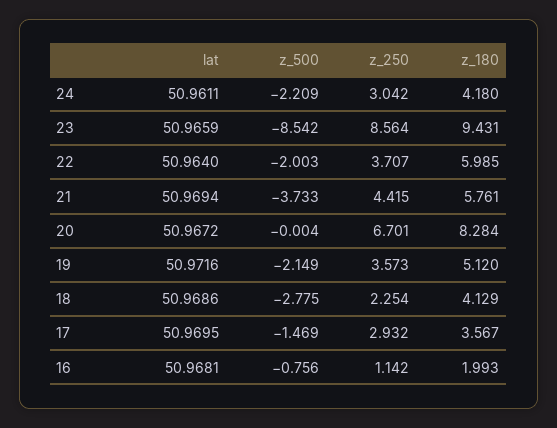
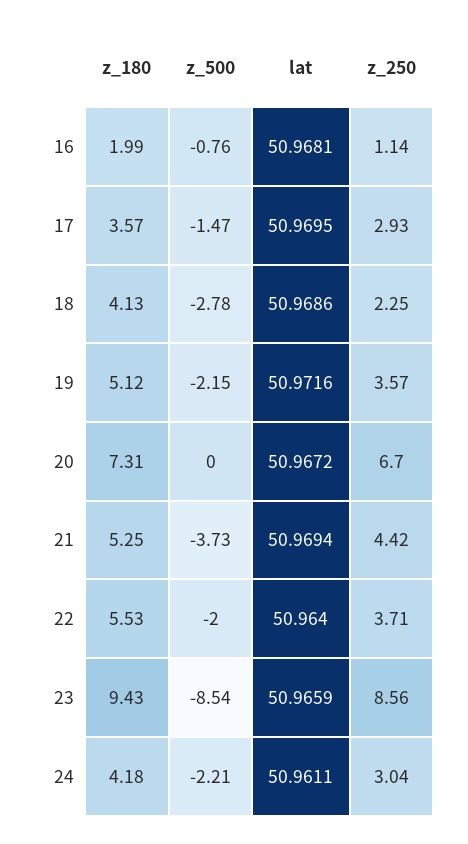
z_180, 22: 5.985 -> 5.53
z_180, 21: 5.761 -> 5.25
z_180, 20: 8.284 -> 7.31

